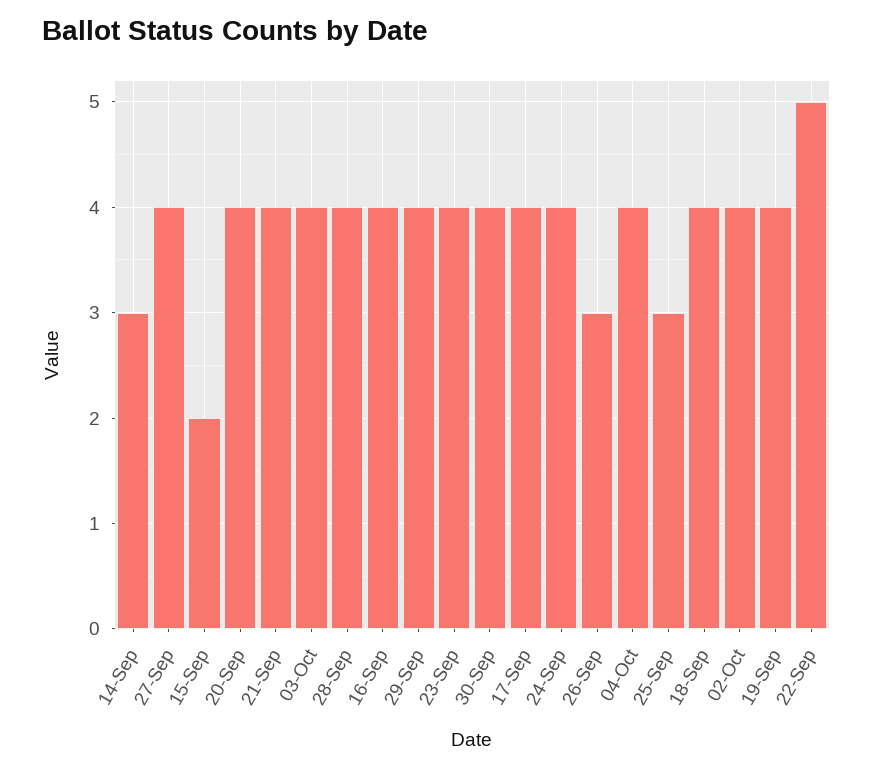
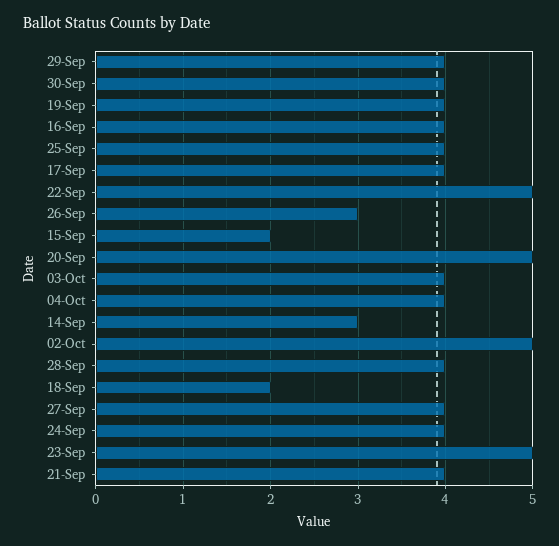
20-Sep: 4 -> 5
23-Sep: 4 -> 5
25-Sep: 3 -> 4
18-Sep: 4 -> 2
02-Oct: 4 -> 5

